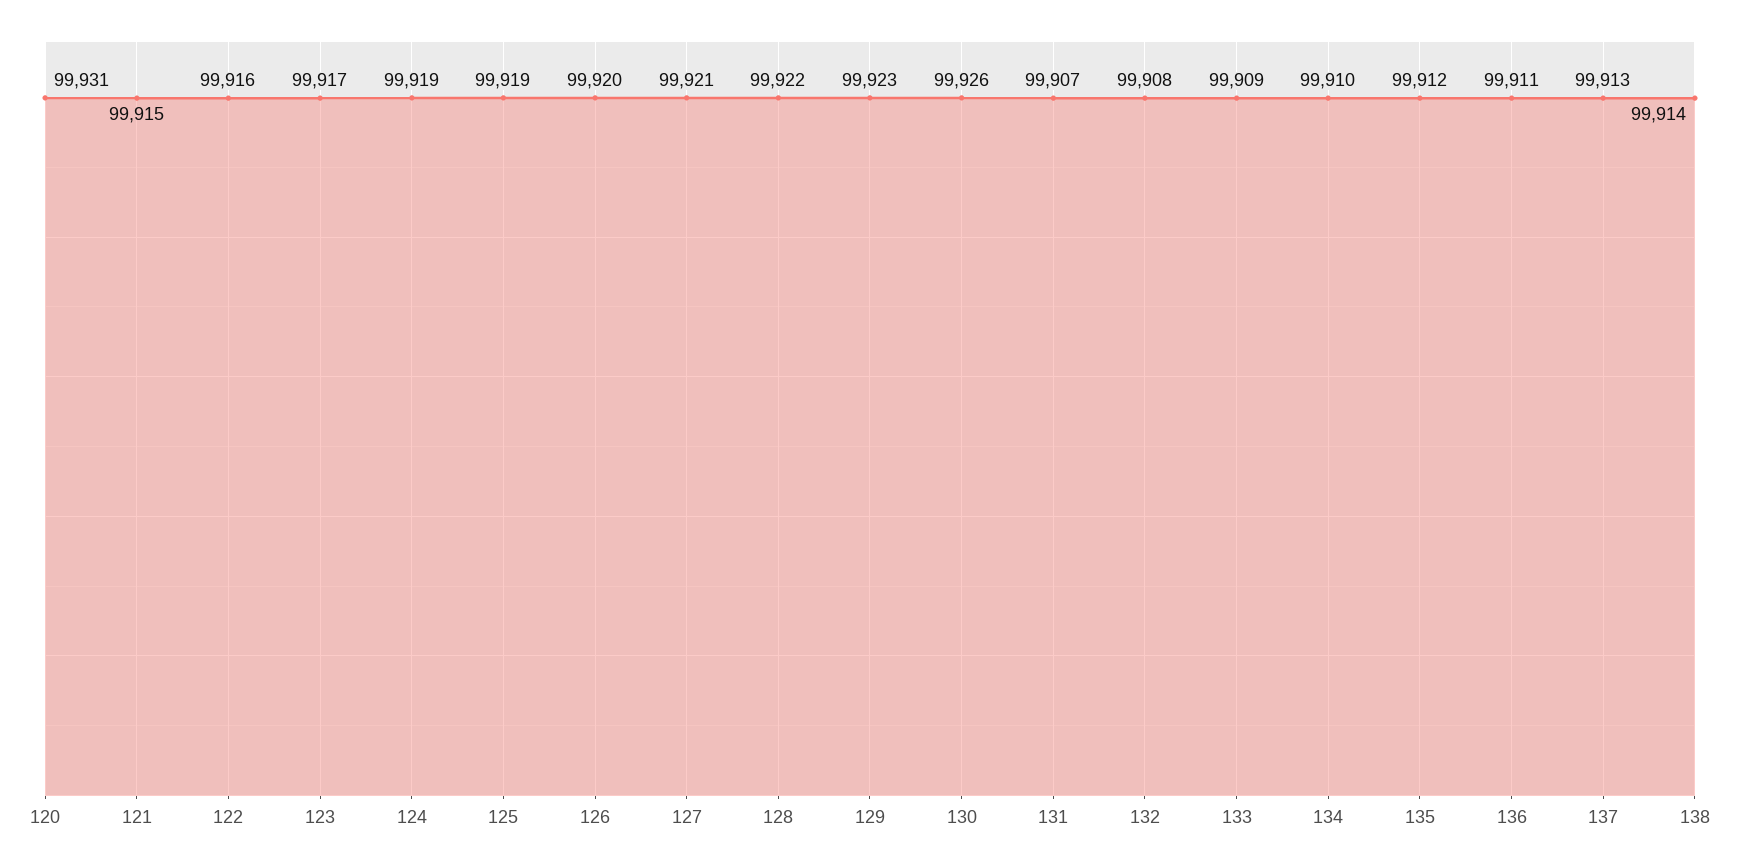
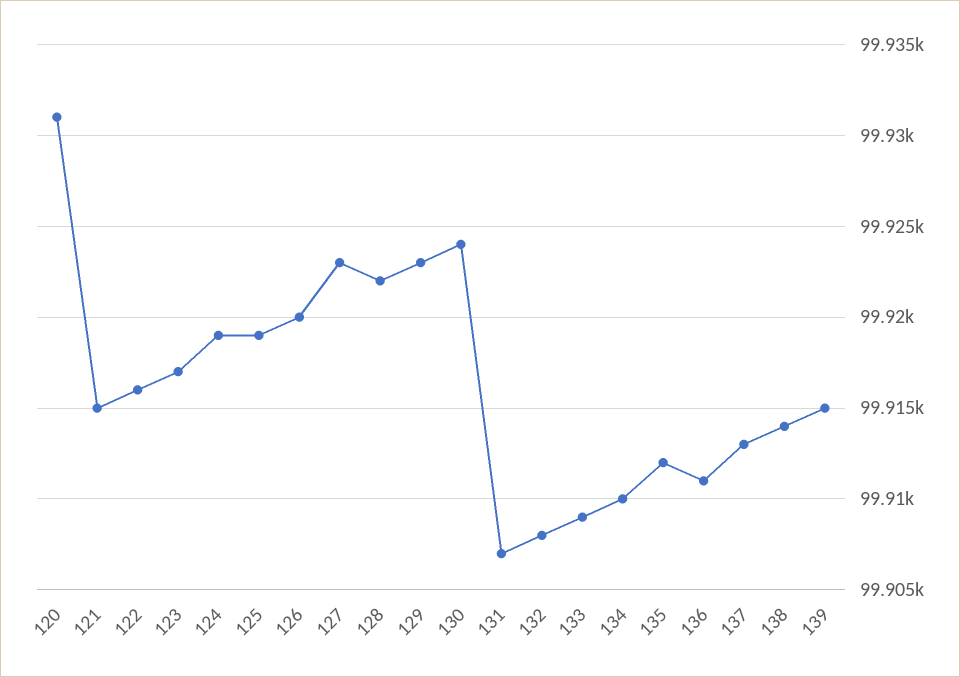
127: 99921 -> 99923
130: 99926 -> 99924
139: none -> 99915

